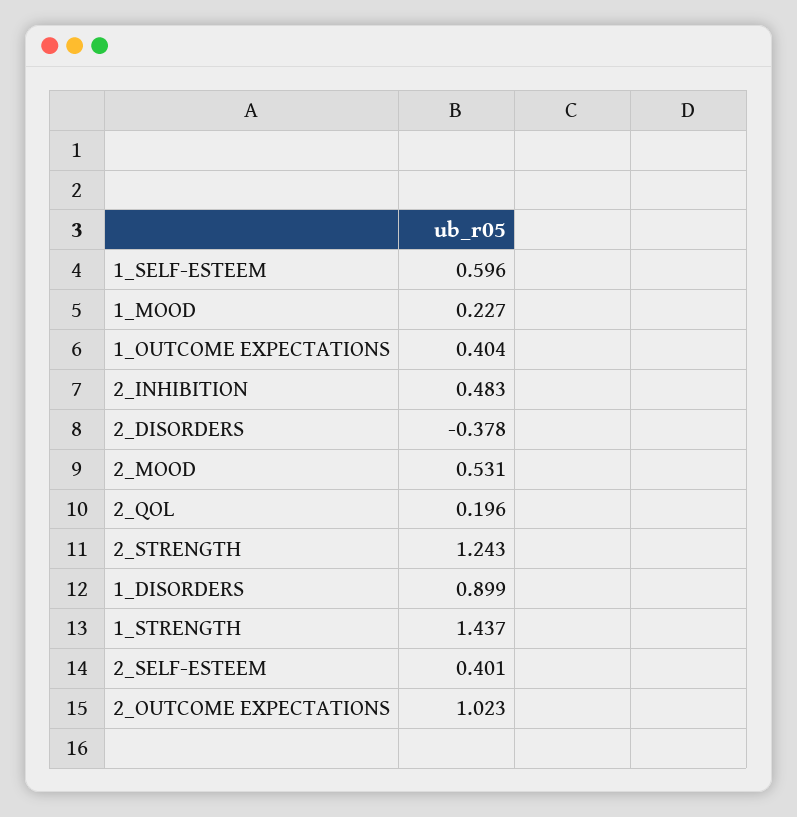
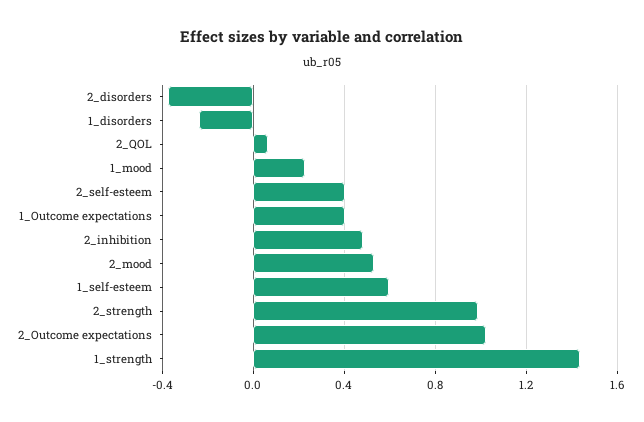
2_QOL: 0.196 -> 0.05
2_STRENGTH: 1.243 -> 1
1_DISORDERS: 0.899 -> -0.25

